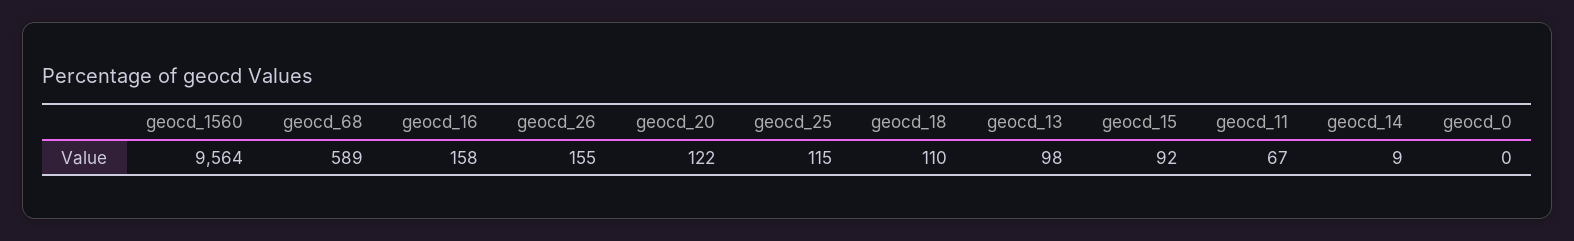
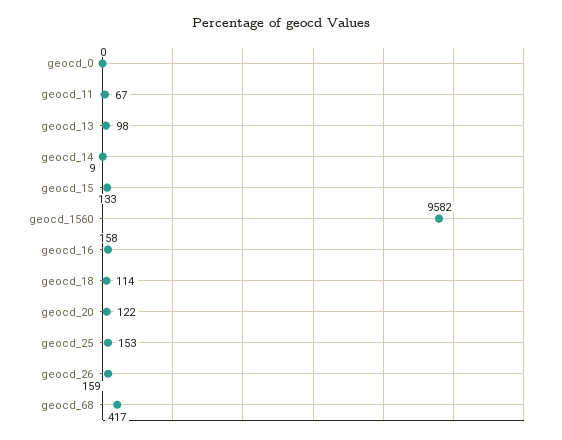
geocd_1560: 9564 -> 9582
geocd_68: 589 -> 417
geocd_26: 155 -> 159
geocd_25: 115 -> 153
geocd_18: 110 -> 114
geocd_15: 92 -> 133

